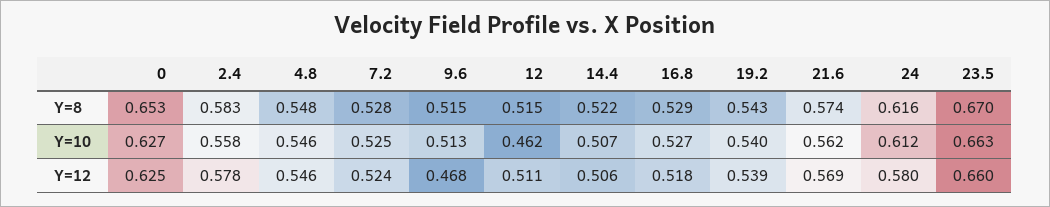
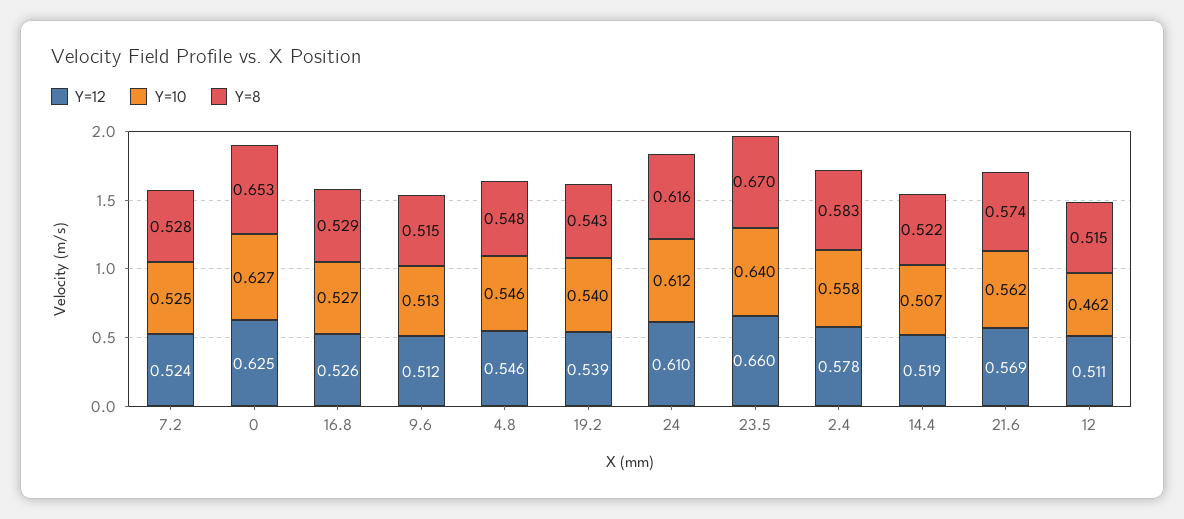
Y=10, 23.5: 0.663 -> 0.64
Y=12, 9.6: 0.468 -> 0.512
Y=12, 14.4: 0.506 -> 0.519
Y=12, 16.8: 0.518 -> 0.526
Y=12, 24: 0.58 -> 0.61

